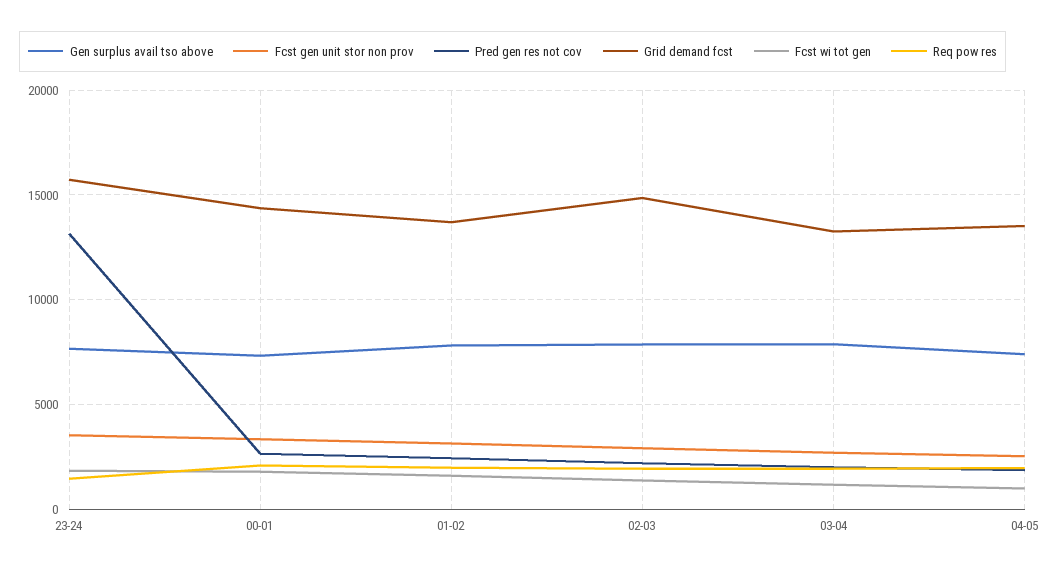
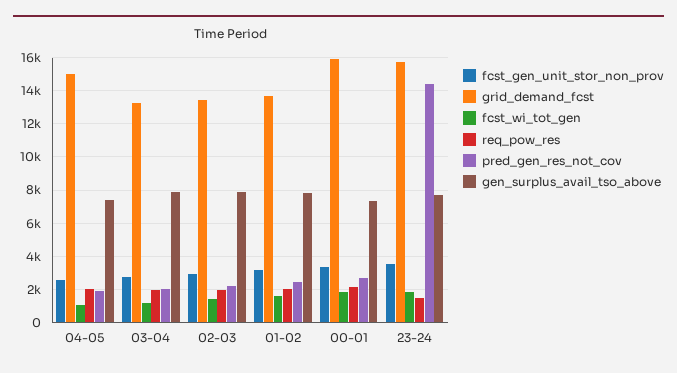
Pred gen res not cov, 23-24: 13000 -> 14500
Grid demand fcst, 00-01: 14500 -> 16000
Grid demand fcst, 02-03: 15000 -> 13500
Grid demand fcst, 04-05: 13500 -> 15000

